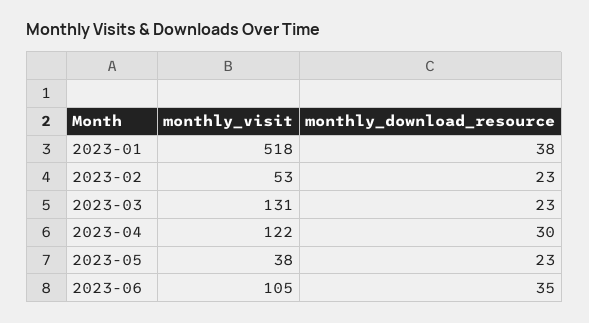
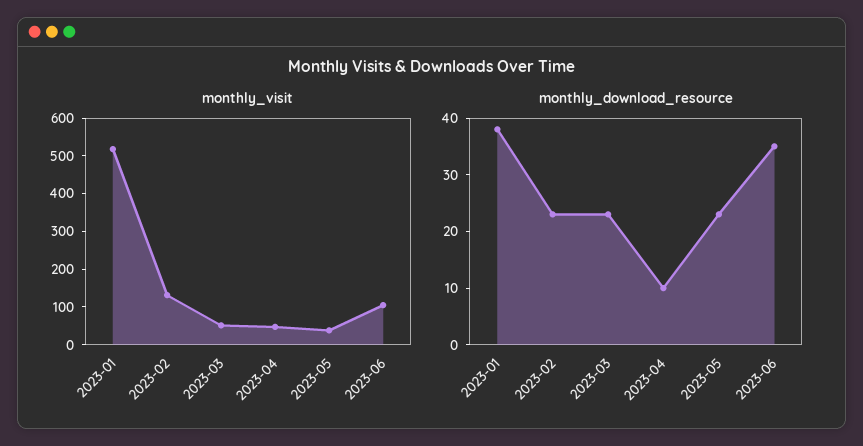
monthly_visit, 2023-02: 53 -> 125
monthly_visit, 2023-03: 131 -> 50
monthly_visit, 2023-04: 122 -> 50
monthly_download_resource, 2023-04: 30 -> 10

